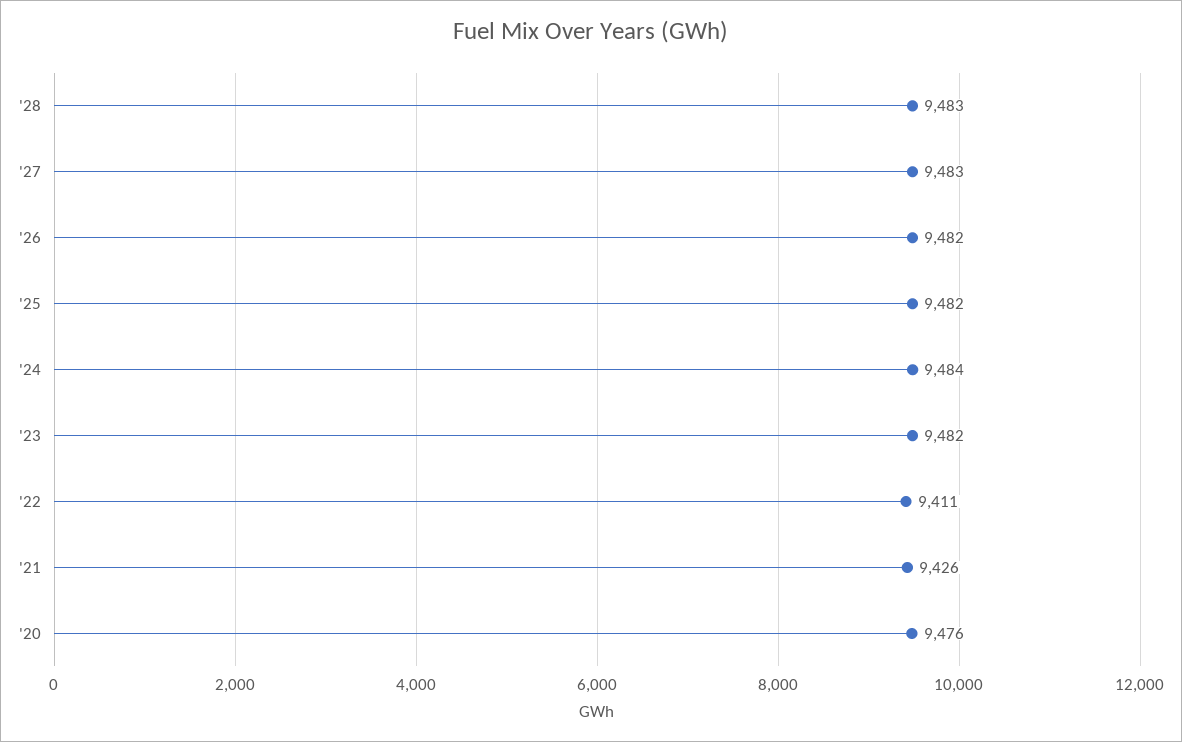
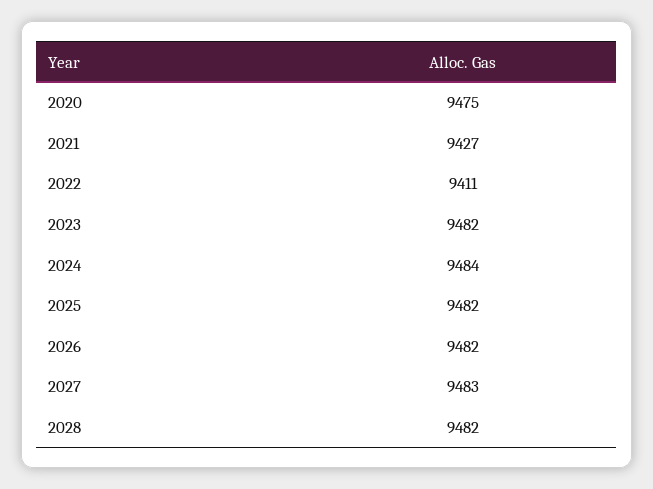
'28: 9483 -> 9482
'21: 9426 -> 9427
'20: 9476 -> 9475

